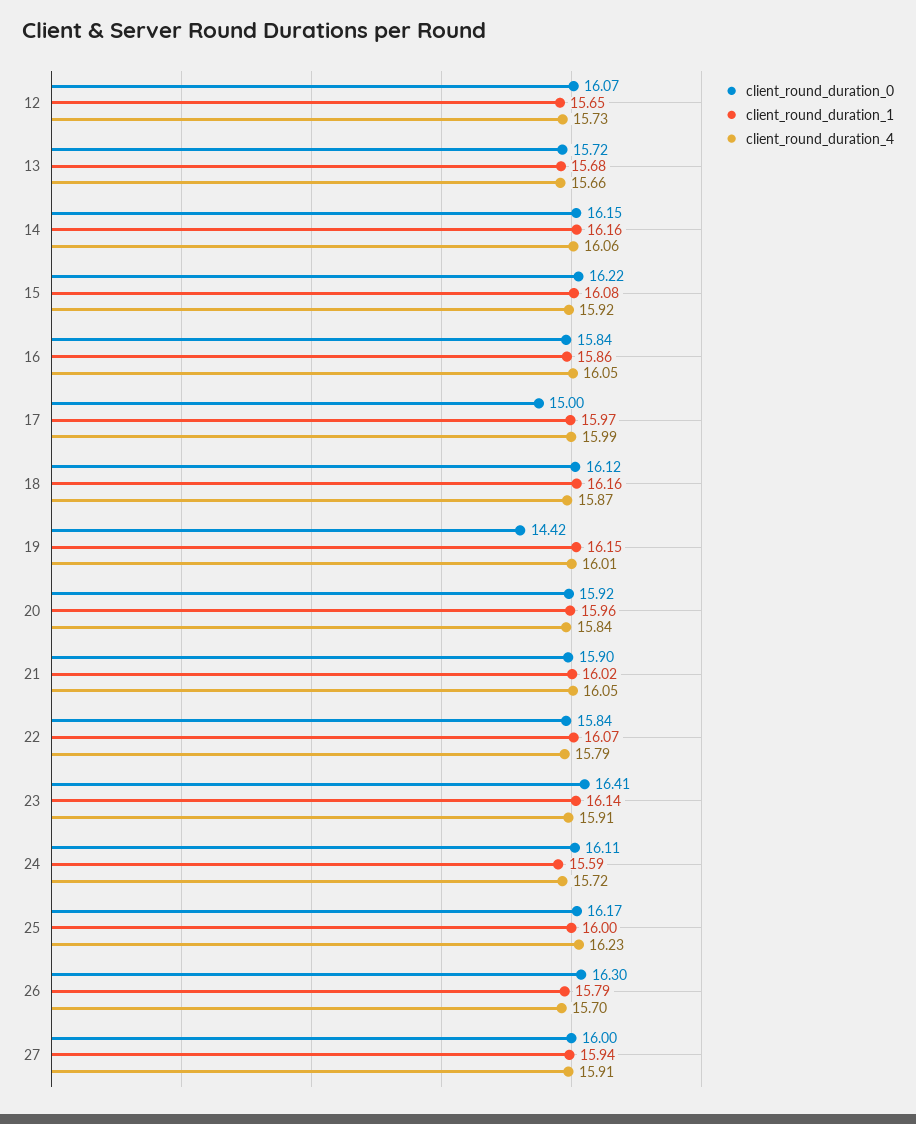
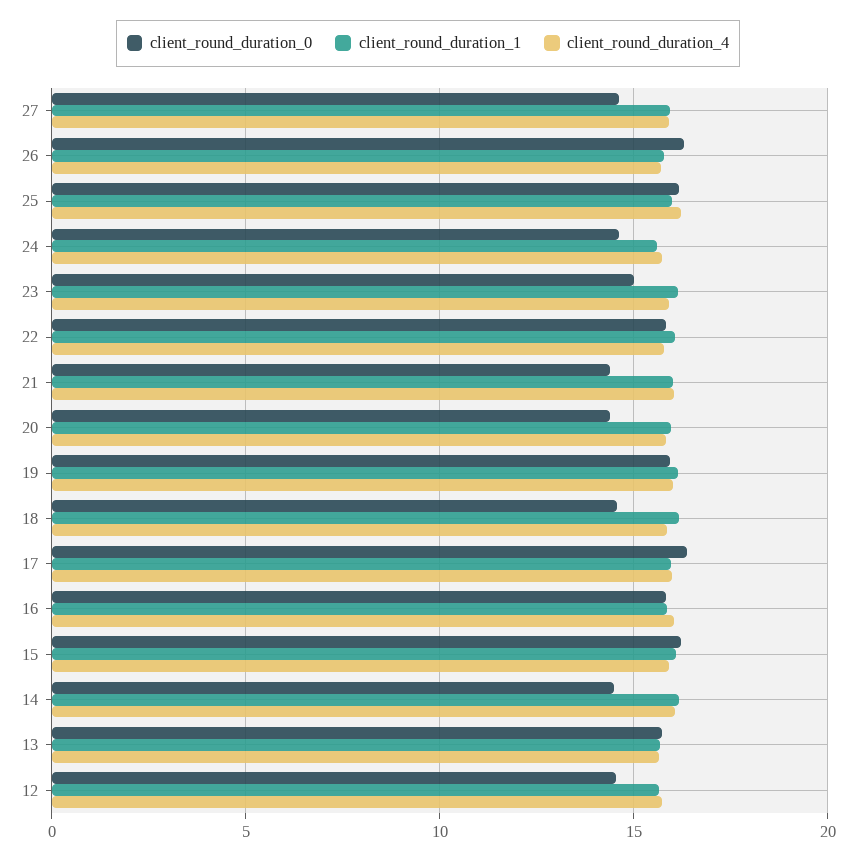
client_round_duration_0, 12: 16.07 -> 14.5
client_round_duration_0, 14: 16.15 -> 14.5
client_round_duration_0, 17: 15 -> 16.5
client_round_duration_0, 18: 16.12 -> 14.5
client_round_duration_0, 19: 14.42 -> 16
client_round_duration_0, 20: 15.92 -> 14.5
client_round_duration_0, 21: 15.9 -> 14.5
client_round_duration_0, 23: 16.41 -> 15
client_round_duration_0, 24: 16.11 -> 14.5
client_round_duration_0, 27: 16 -> 14.5

